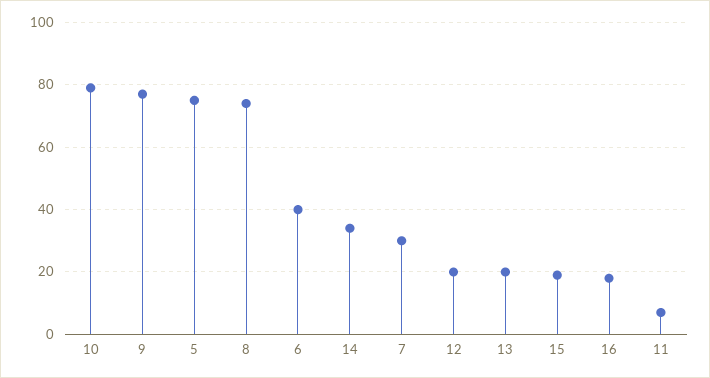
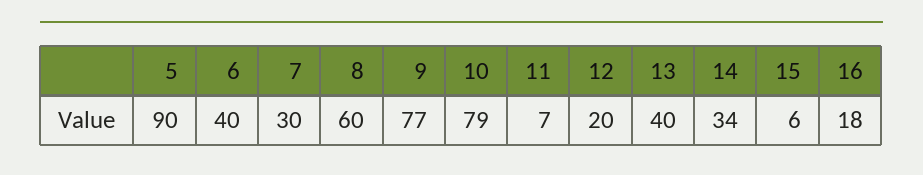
5: 75 -> 90
8: 75 -> 60
13: 20 -> 40
15: 20 -> 6

